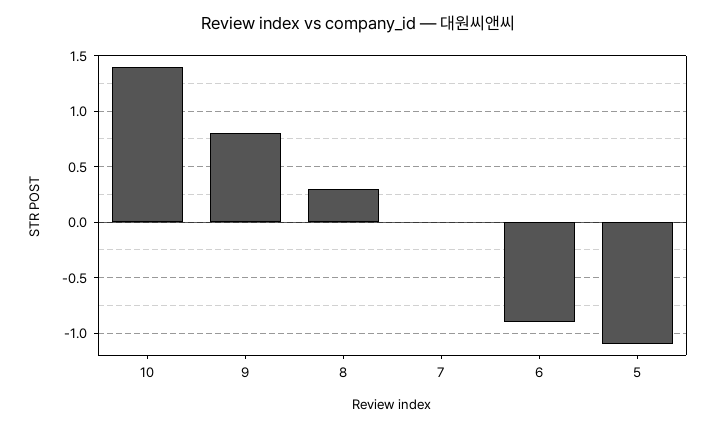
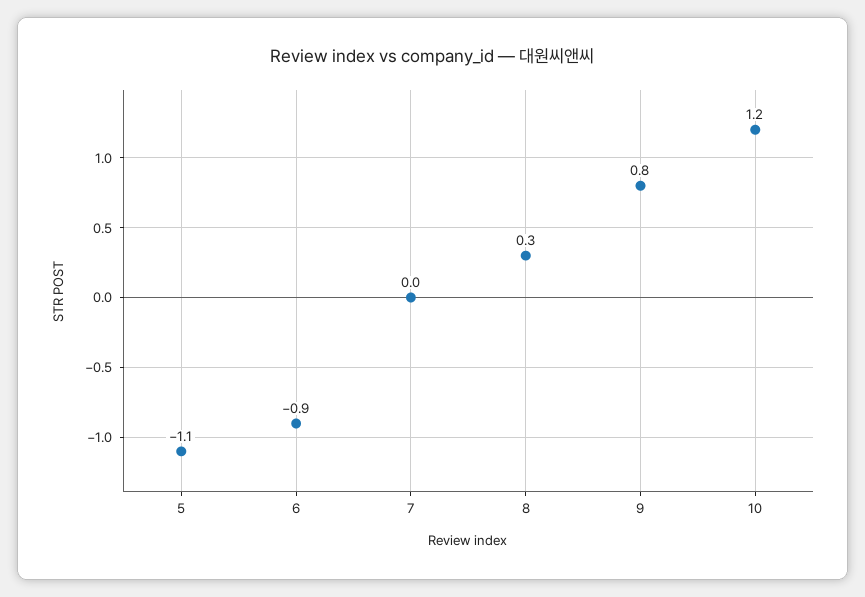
10: 1.4 -> 1.2

